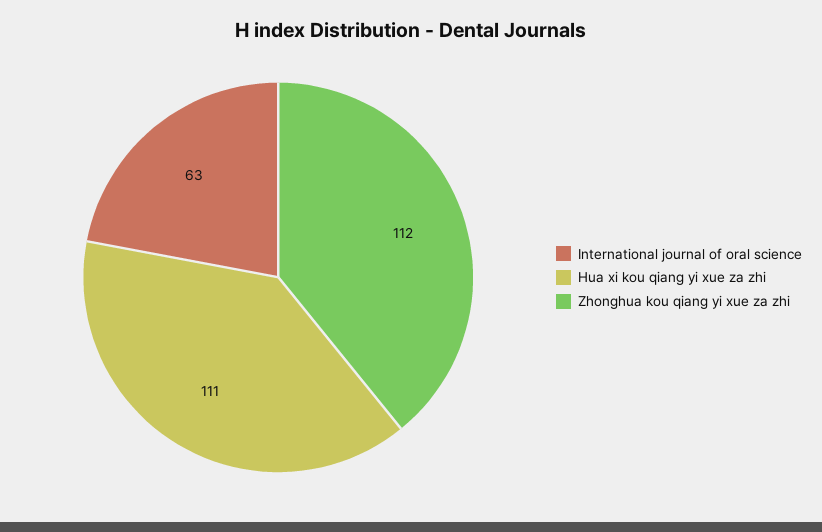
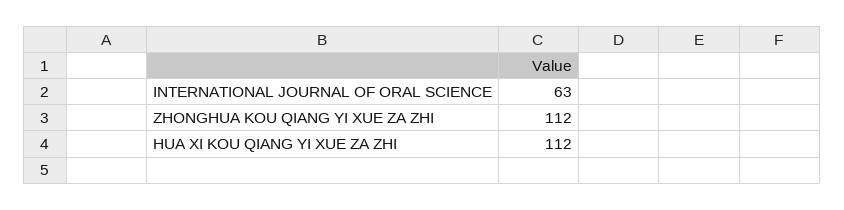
Hua xi kou qiang yi xue za zhi: 111 -> 112

